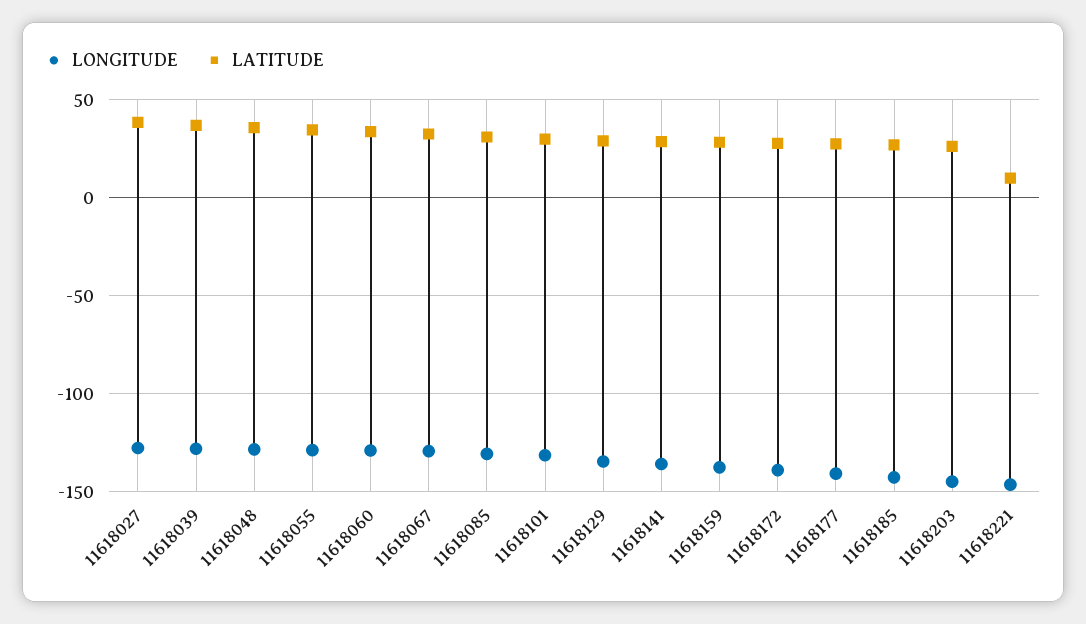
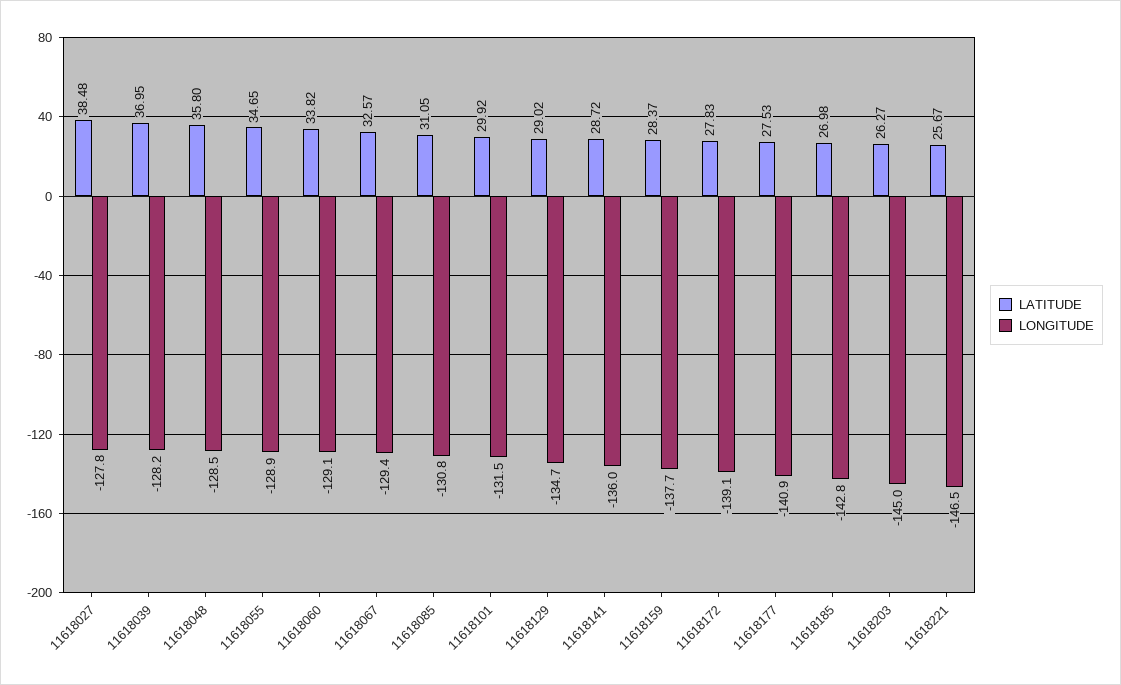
LATITUDE, 11618221: 10 -> 25.67

